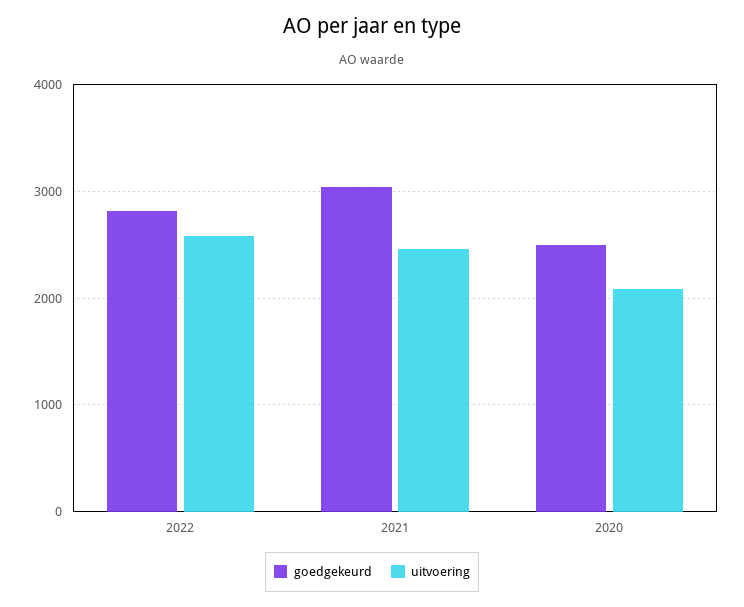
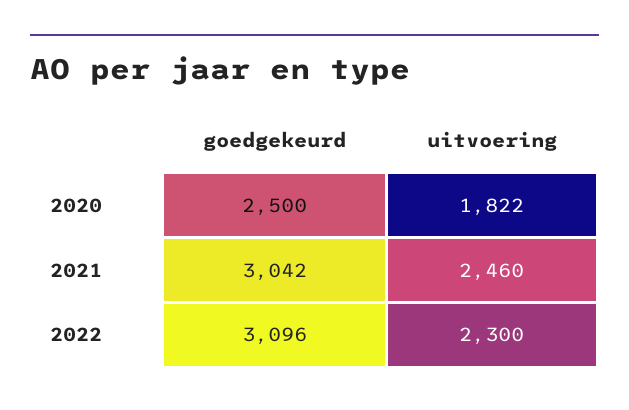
goedgekeurd, 2022: 2800 -> 3096
uitvoering, 2022: 2600 -> 2300
uitvoering, 2020: 2100 -> 1822

